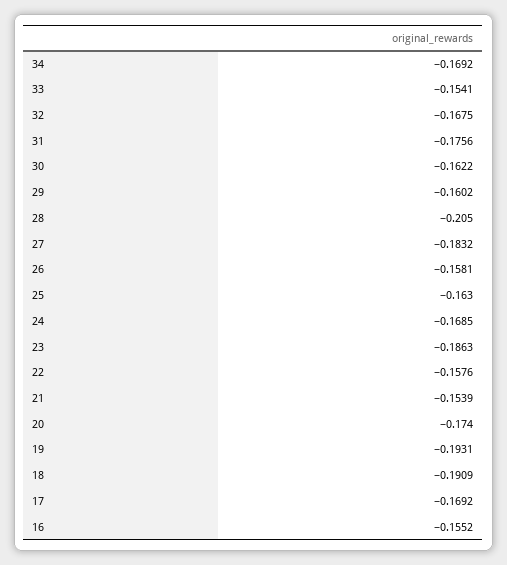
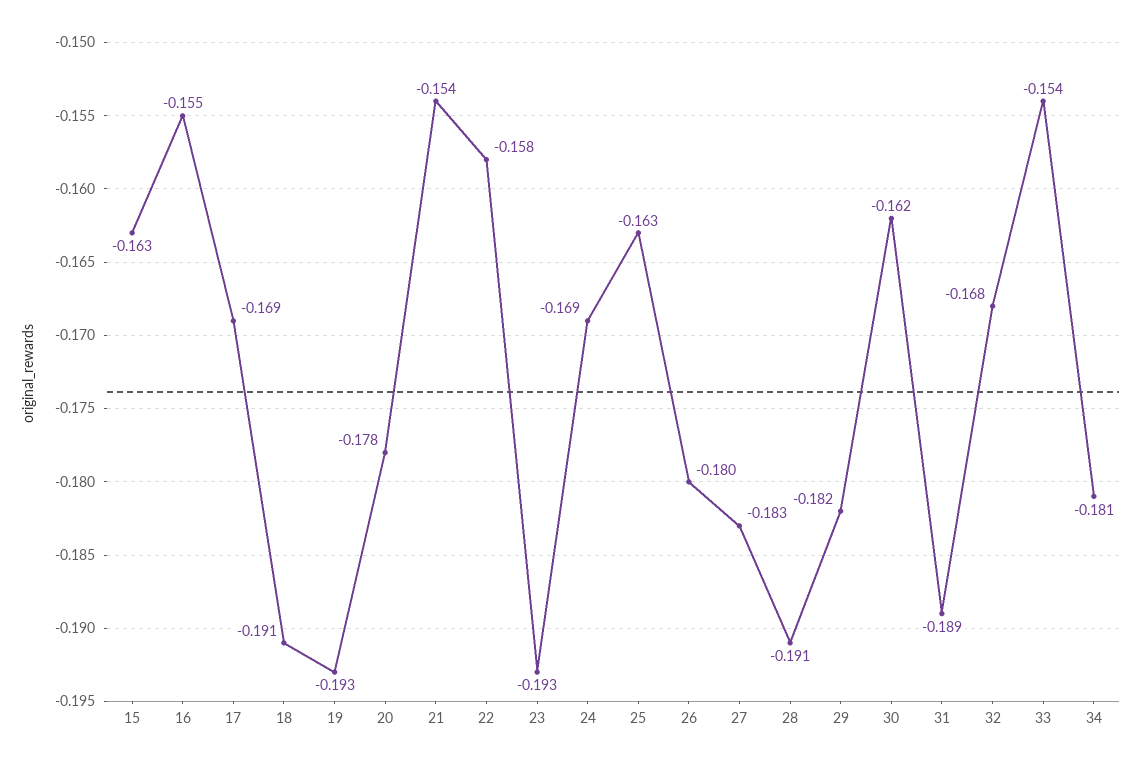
34: -0.1692 -> -0.181
31: -0.1756 -> -0.189
29: -0.1602 -> -0.182
28: -0.205 -> -0.191
26: -0.1581 -> -0.18
23: -0.1863 -> -0.193
20: -0.174 -> -0.178
15: none -> -0.163

